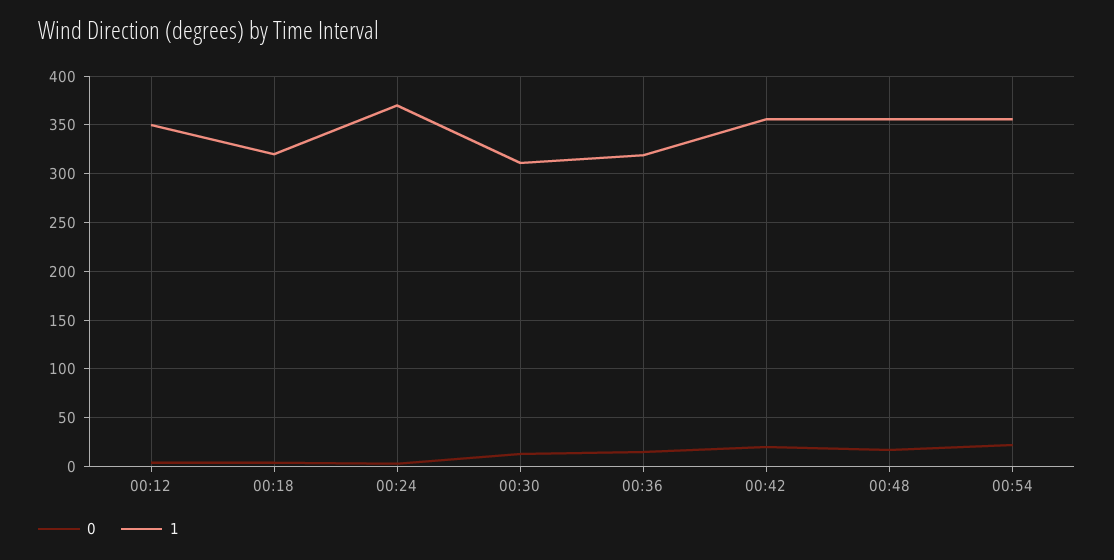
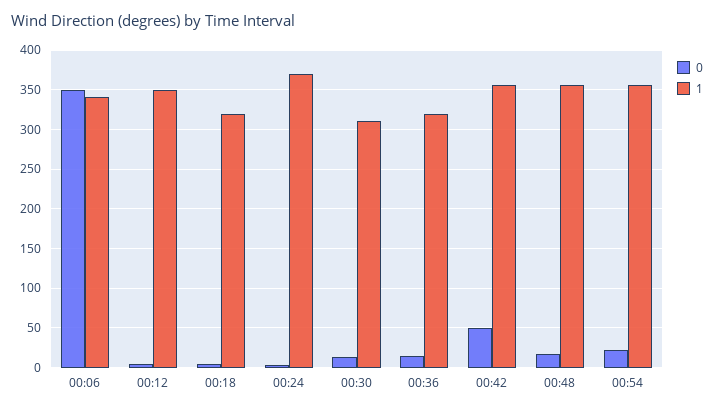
0, 00:42: 20 -> 50
0, 00:06: none -> 350
1, 00:06: none -> 340

